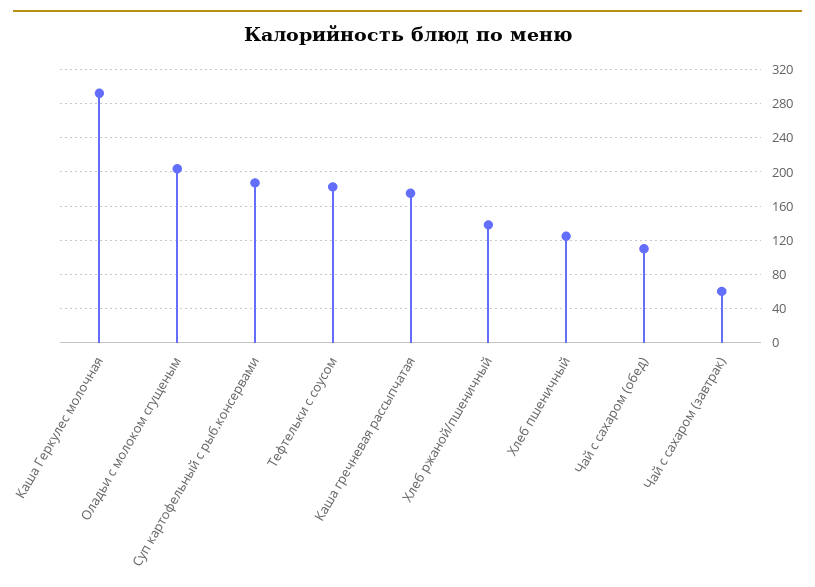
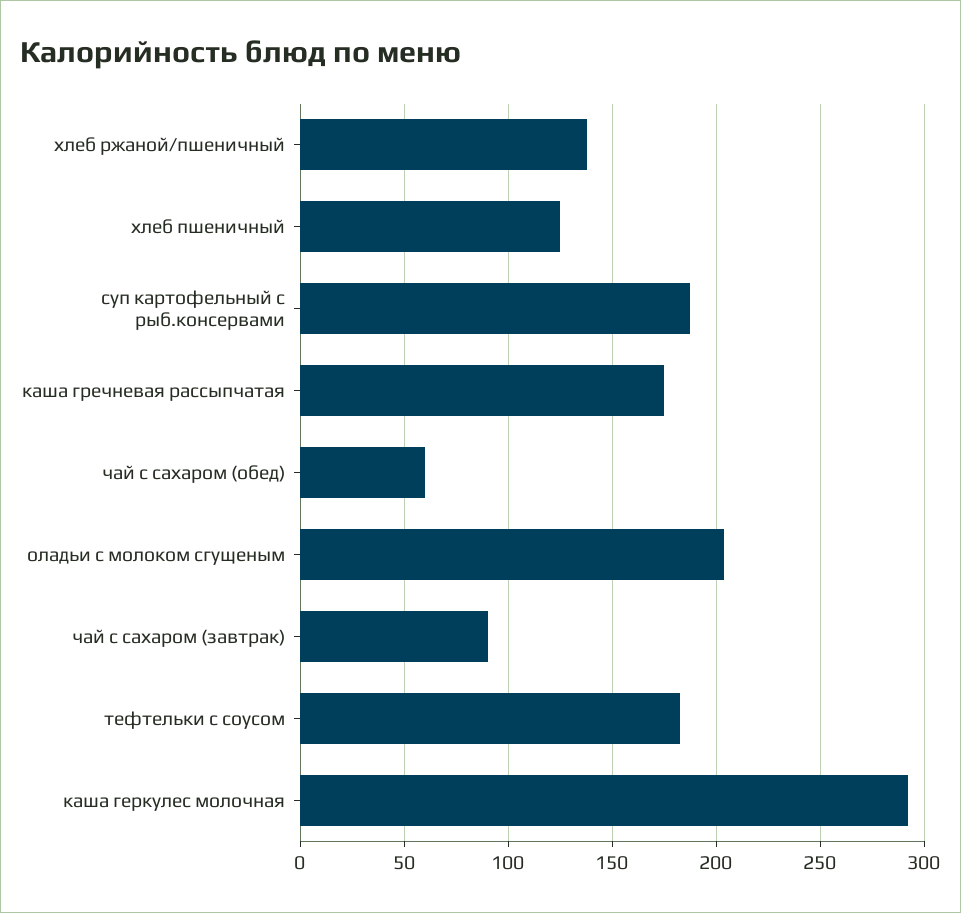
Чай с сахаром (обед): 110 -> 60
Чай с сахаром (завтрак): 60 -> 90

